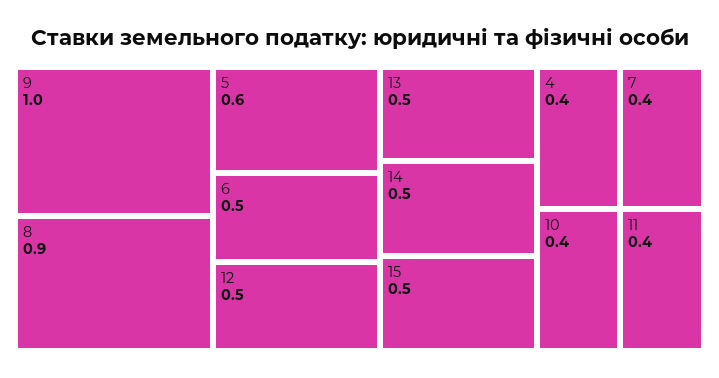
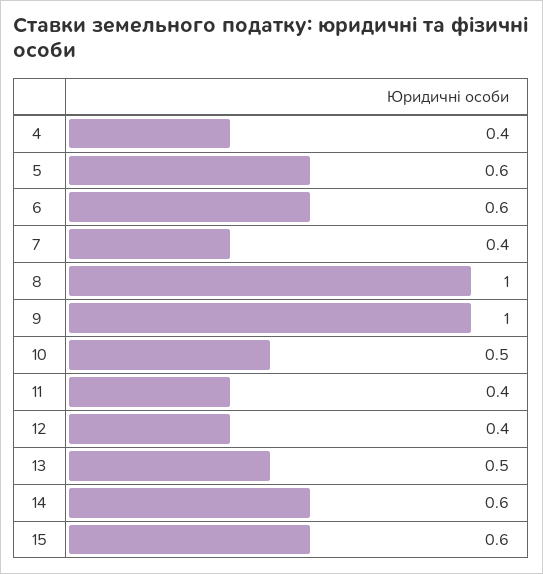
8: 0.9 -> 1
6: 0.5 -> 0.6
12: 0.5 -> 0.4
14: 0.5 -> 0.6
15: 0.5 -> 0.6
10: 0.4 -> 0.5

